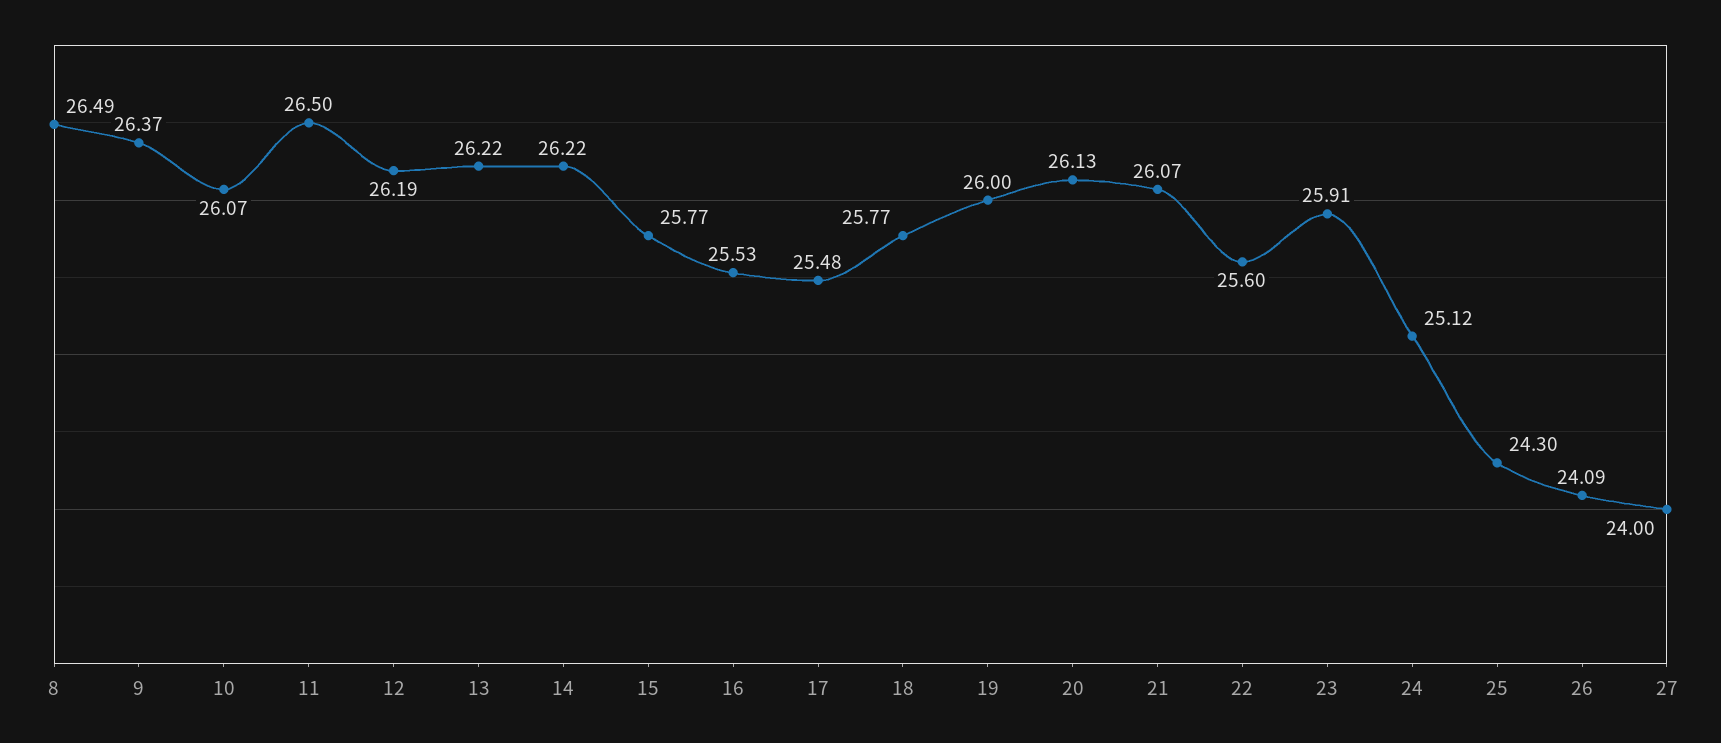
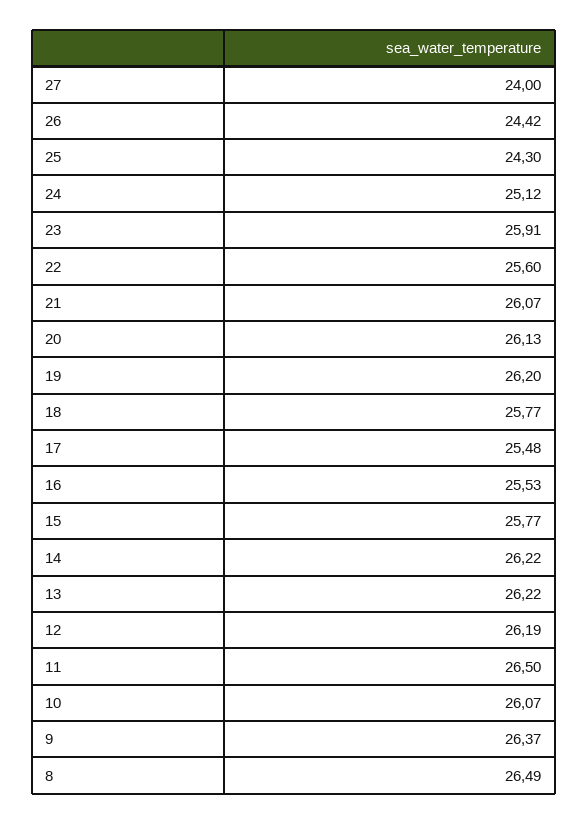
19: 26 -> 26.2
26: 24.09 -> 24.42

